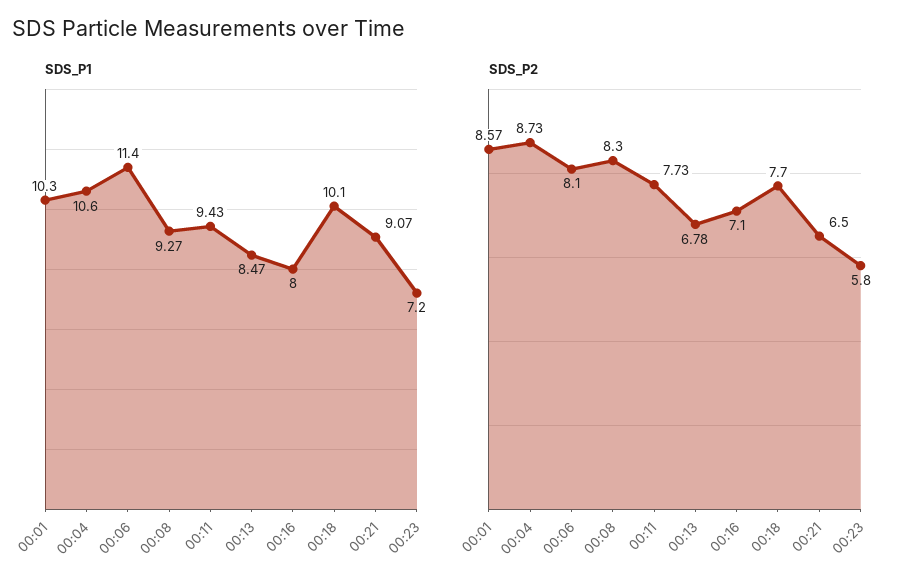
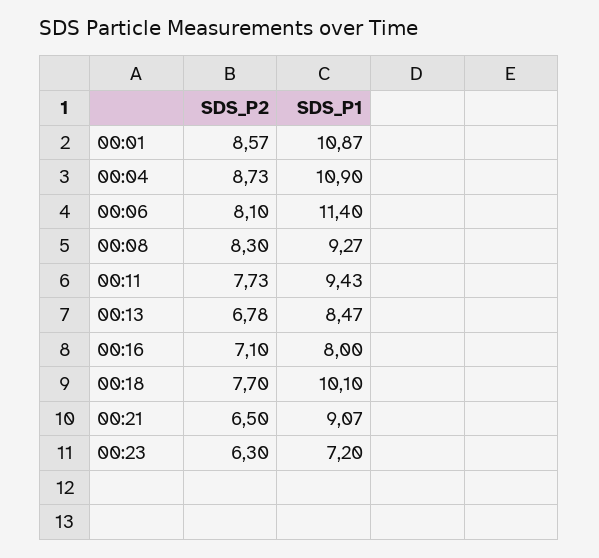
SDS_P1, 00:01: 10.3 -> 10.87
SDS_P1, 00:04: 10.6 -> 10.9
SDS_P2, 00:23: 5.8 -> 6.3

